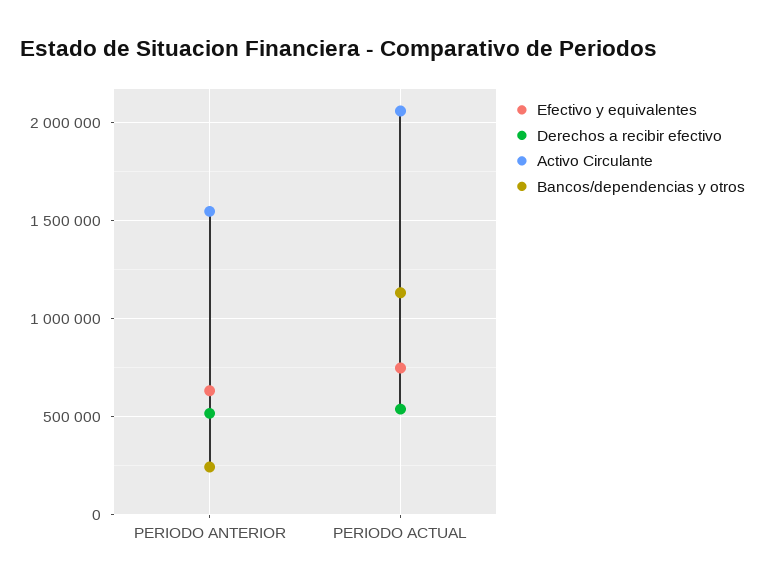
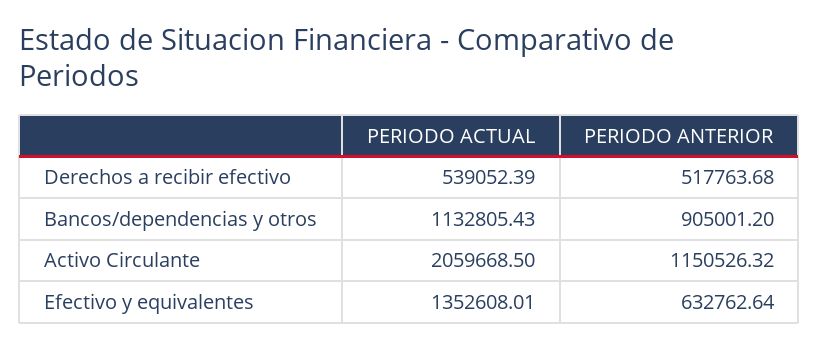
Activo Circulante, PERIODO ANTERIOR: 1550000 -> 1150526.32
Bancos/dependencias y otros, PERIODO ANTERIOR: 250000 -> 905001.2
Efectivo y equivalentes, PERIODO ACTUAL: 750000 -> 1352608.01

